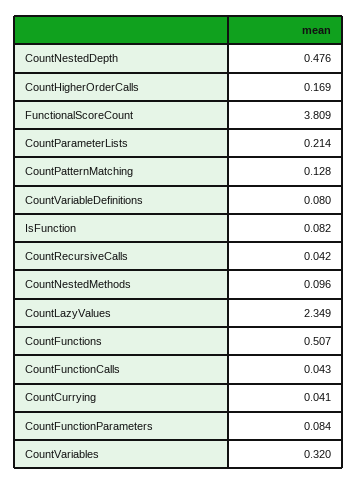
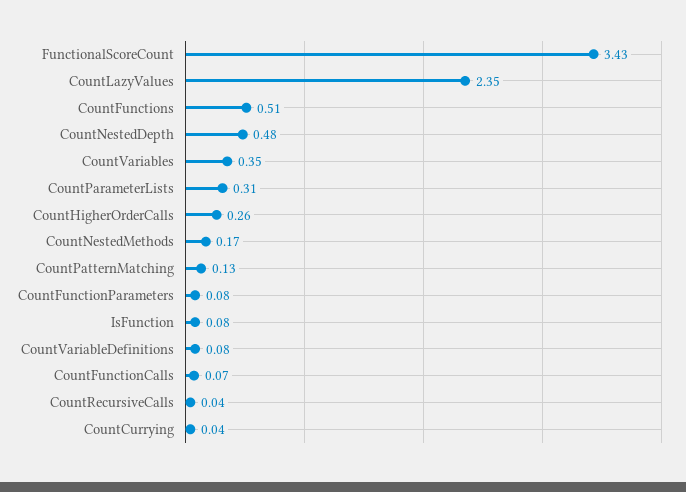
CountHigherOrderCalls: 0.169 -> 0.26
FunctionalScoreCount: 3.809 -> 3.43
CountParameterLists: 0.214 -> 0.31
CountNestedMethods: 0.096 -> 0.17
CountFunctionCalls: 0.043 -> 0.07
CountVariables: 0.32 -> 0.35

